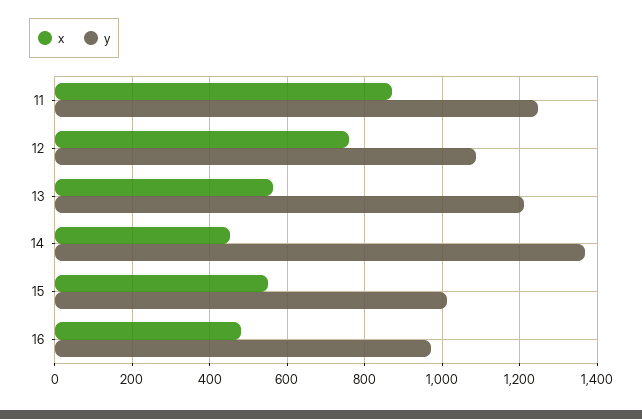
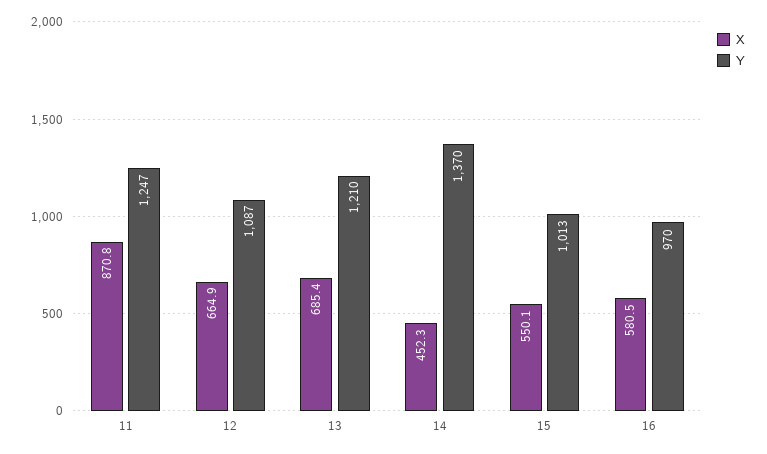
x, 12: 760 -> 664.9
x, 13: 560 -> 685.4
x, 16: 480 -> 580.5

